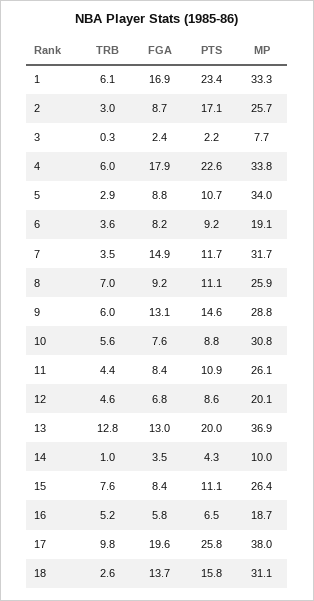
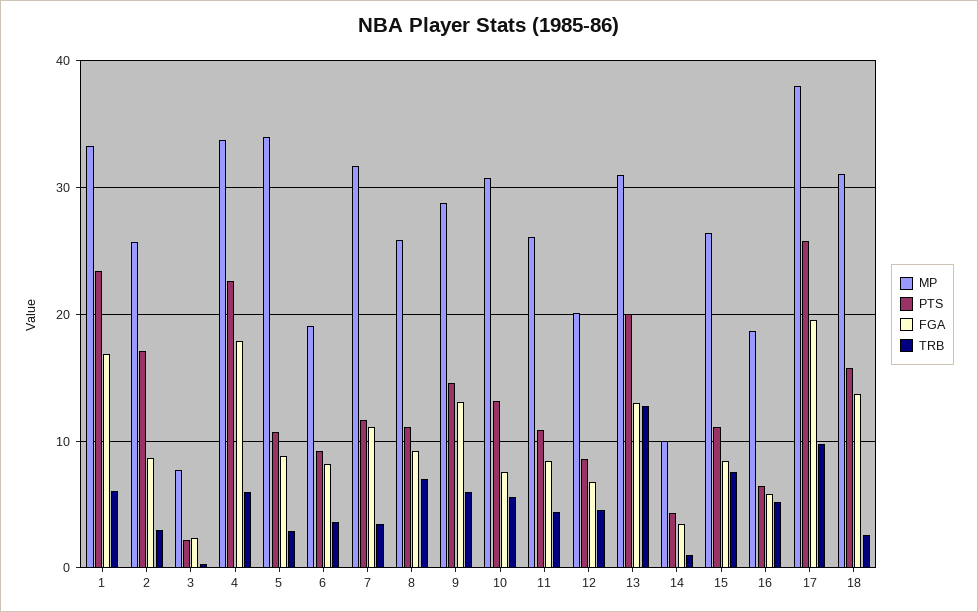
FGA, 7: 14.9 -> 11
PTS, 10: 8.8 -> 13
MP, 13: 36.9 -> 31

